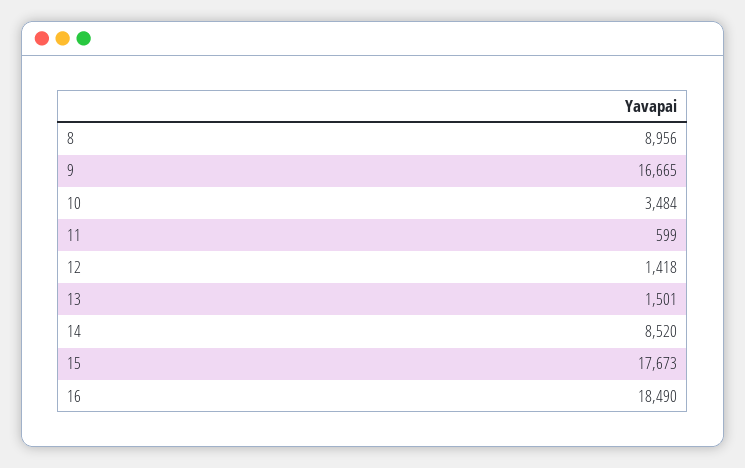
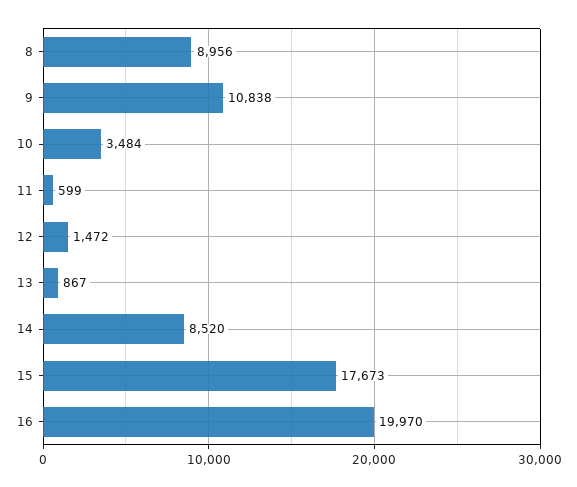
9: 16665 -> 10838
12: 1418 -> 1472
13: 1501 -> 867
16: 18490 -> 19970

